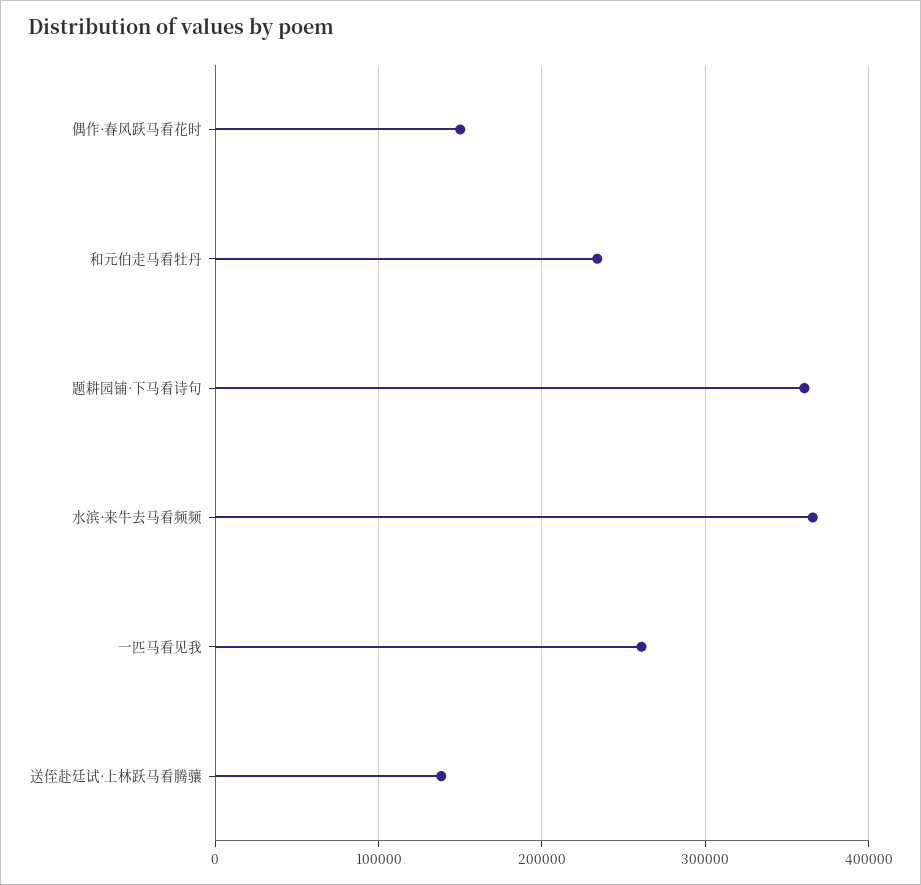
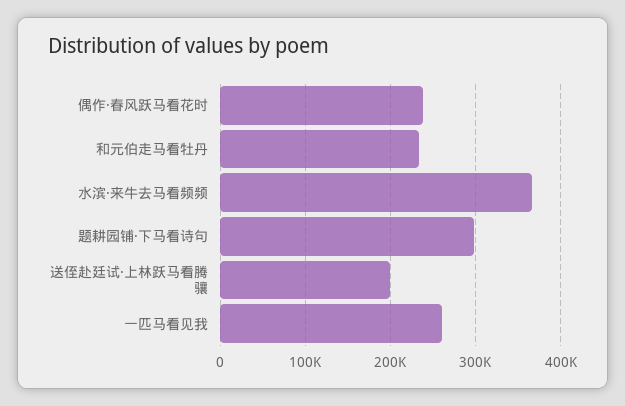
偶作·春风跃马看花时: 150000 -> 240000
题耕园铺·下马看诗句: 360000 -> 300000
送侄赴廷试·上林跃马看腾骧: 140000 -> 200000

